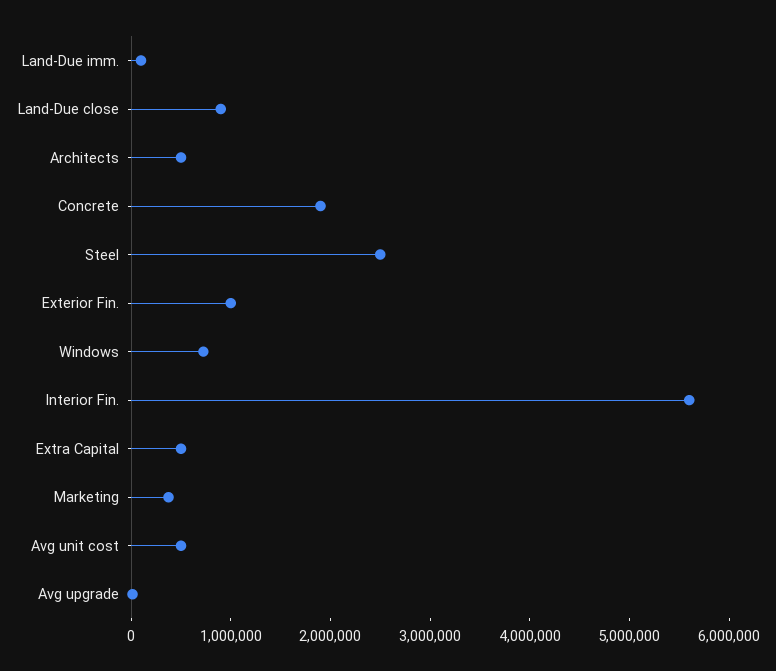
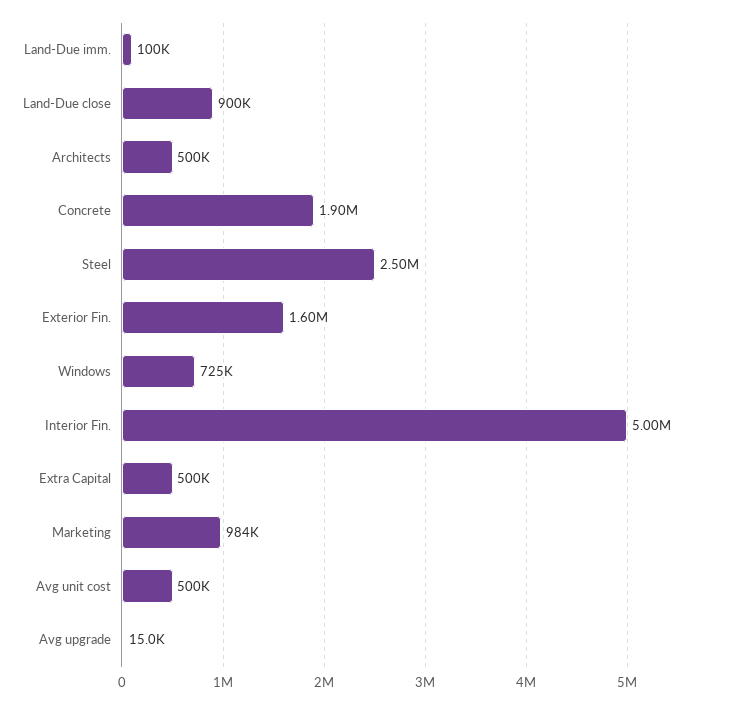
Exterior Fin.: 1000000 -> 1600000
Interior Fin.: 5600000 -> 5000000
Marketing: 400000 -> 984000

